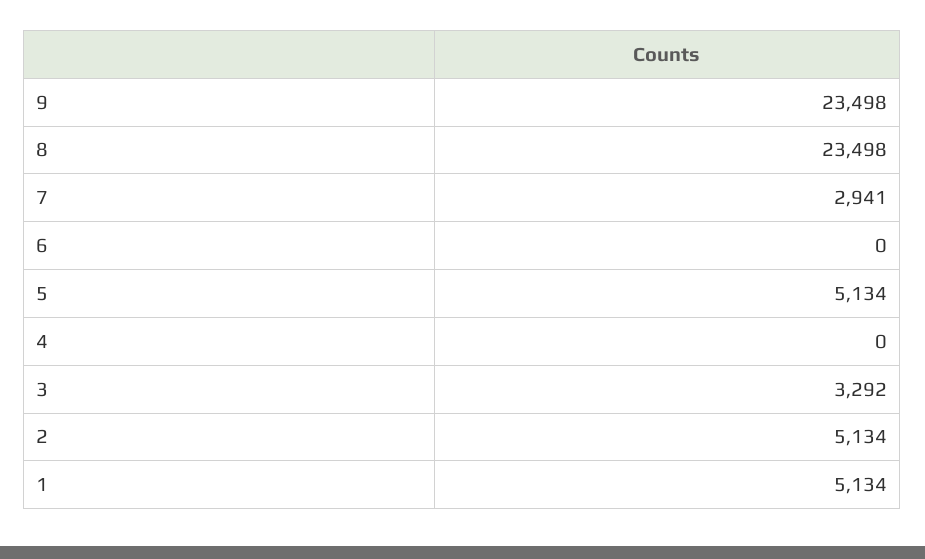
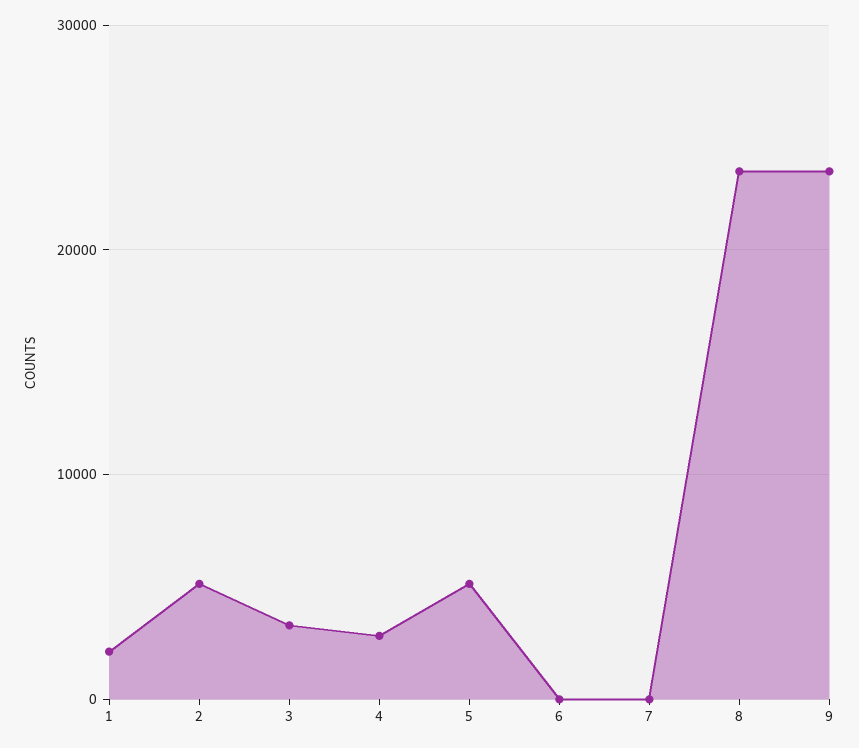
7: 2941 -> 0
4: 0 -> 3000
1: 5134 -> 2000

